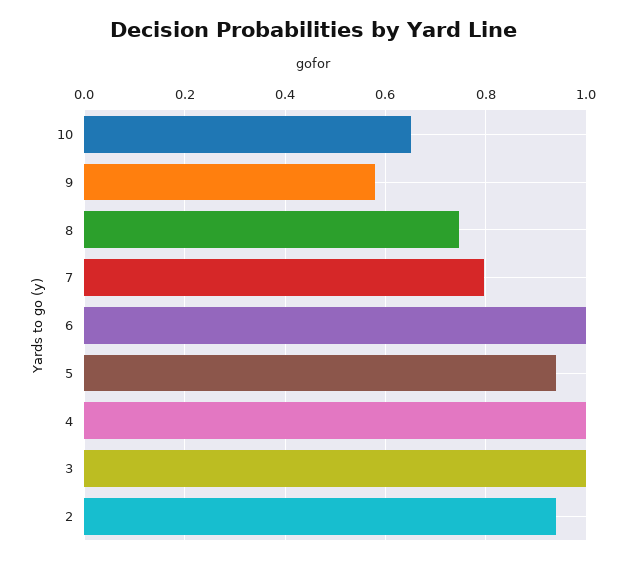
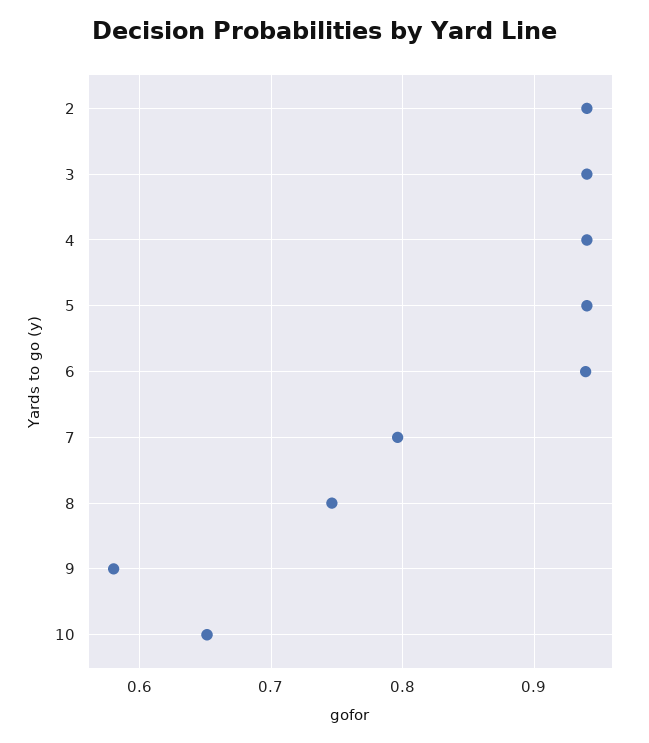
6: 1 -> 0.94
4: 1 -> 0.94
3: 1 -> 0.94

